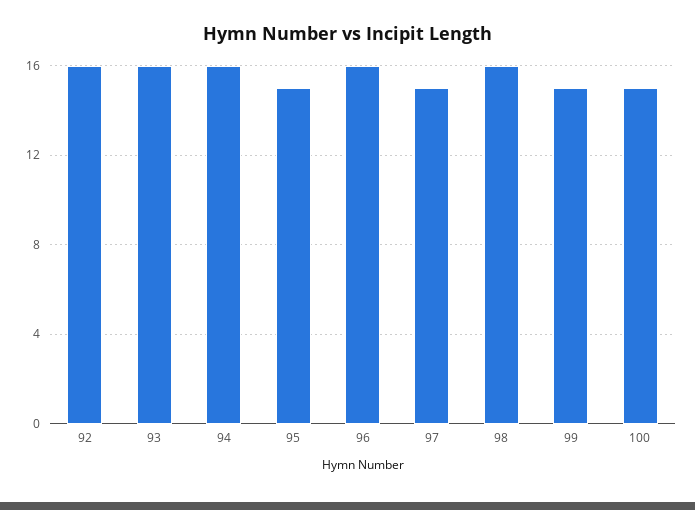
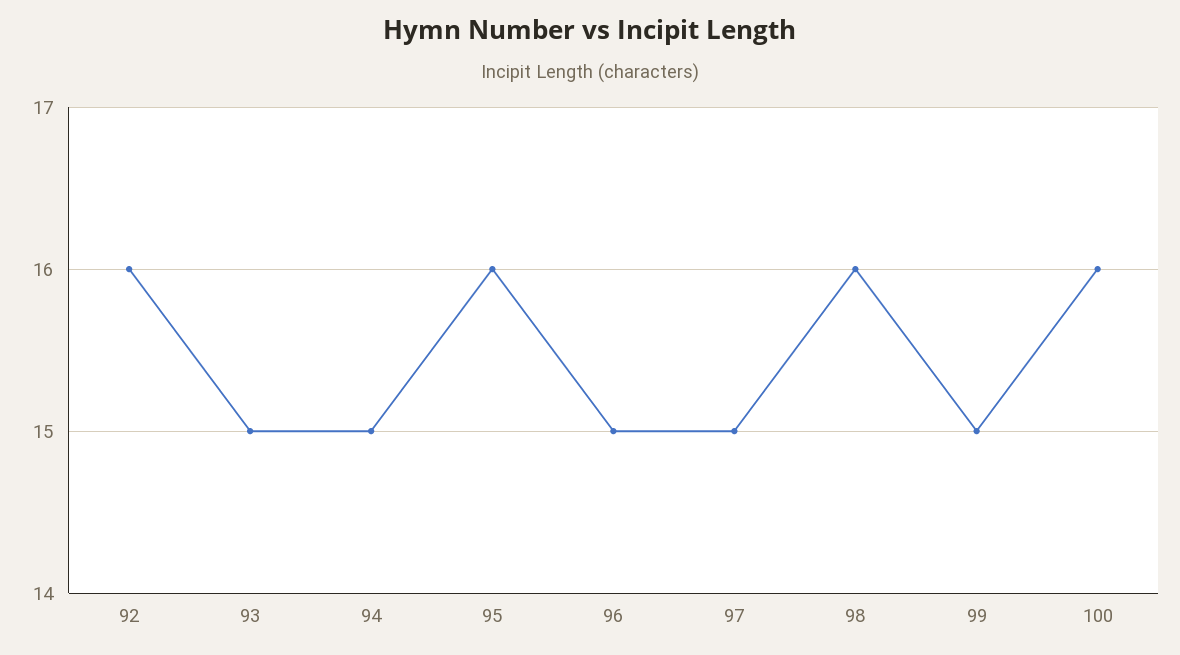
93: 16 -> 15
94: 16 -> 15
95: 15 -> 16
96: 16 -> 15
100: 15 -> 16

